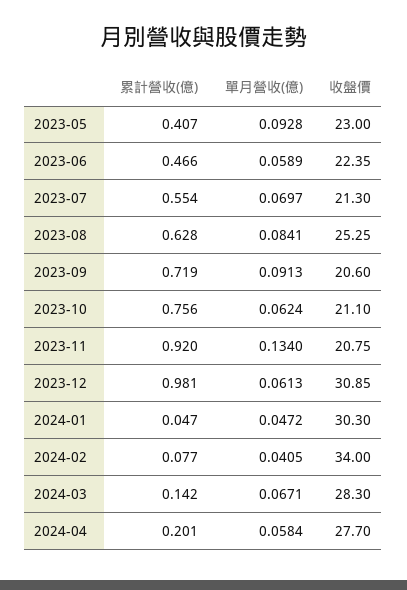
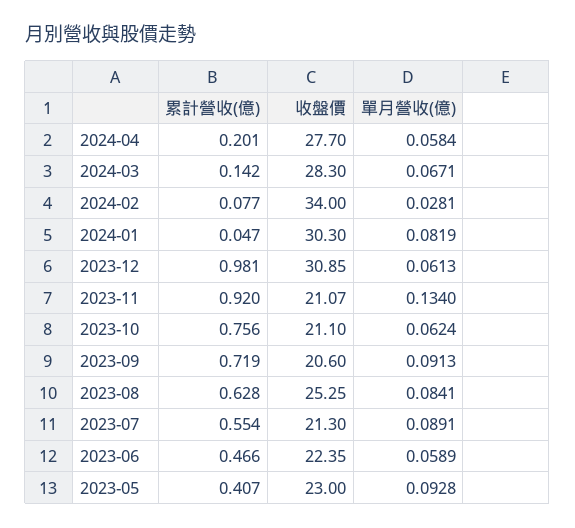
單月營收(億), 2023-07: 0.0697 -> 0.0891
收盤價, 2023-11: 20.75 -> 21.07
單月營收(億), 2024-01: 0.0472 -> 0.0819
單月營收(億), 2024-02: 0.0405 -> 0.0281

